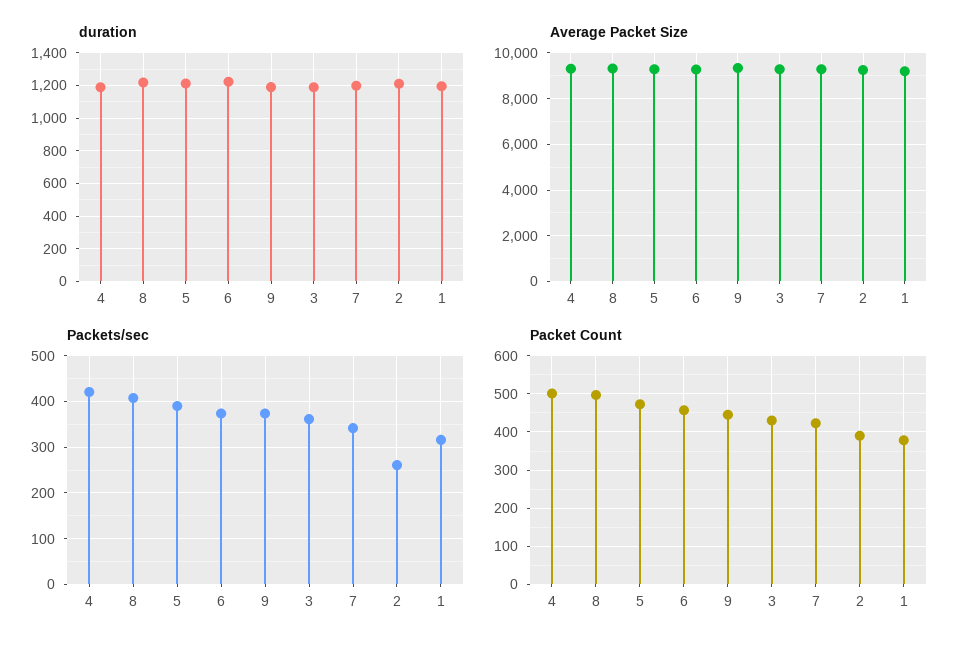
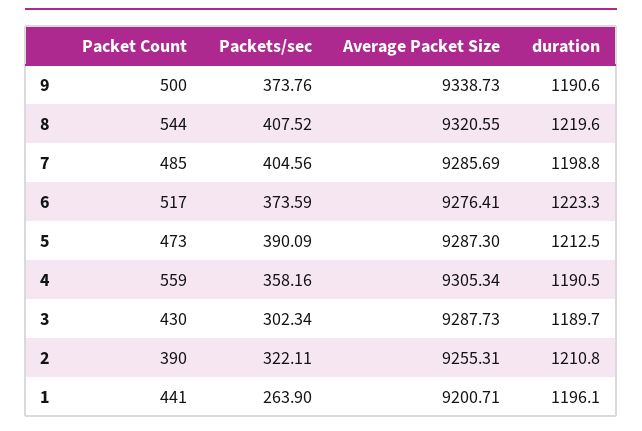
Packets/sec, 4: 420 -> 358.16
Packets/sec, 3: 360 -> 302.34
Packets/sec, 7: 340 -> 404.56
Packets/sec, 2: 260 -> 322.11
Packets/sec, 1: 320 -> 263.9
Packet Count, 4: 500 -> 559
Packet Count, 8: 500 -> 544
Packet Count, 6: 460 -> 517
Packet Count, 9: 440 -> 500
Packet Count, 7: 420 -> 485
Packet Count, 1: 380 -> 441

